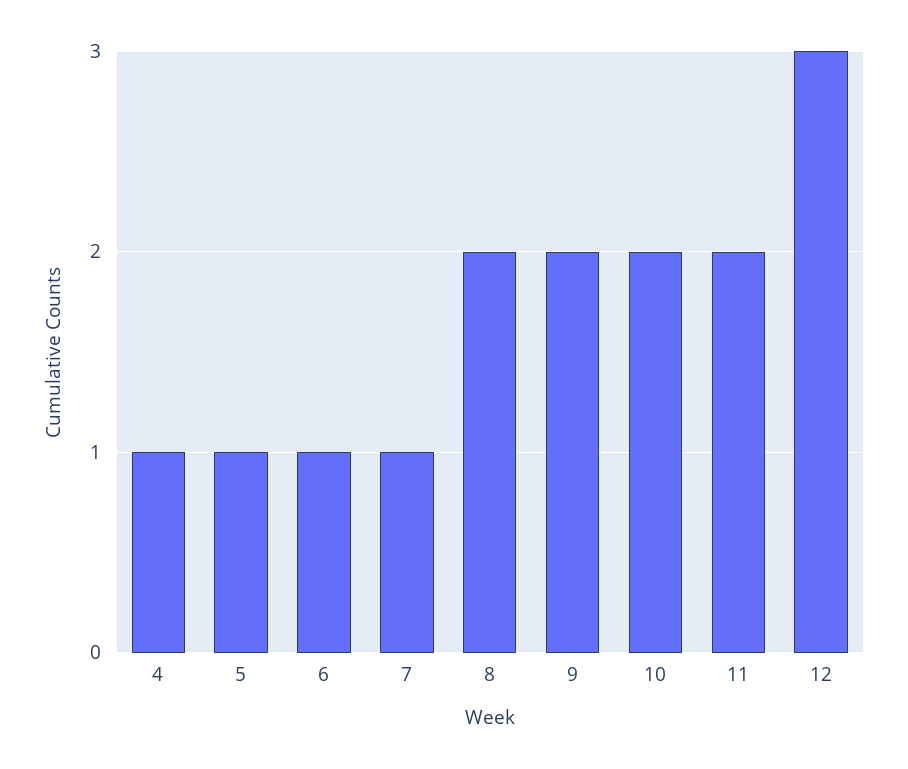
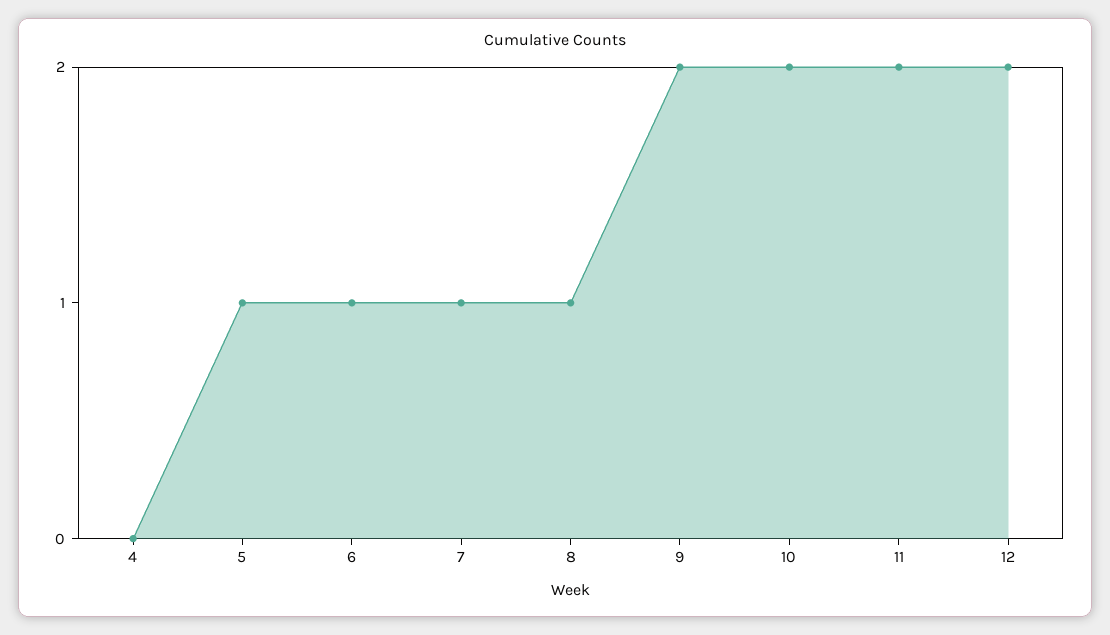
4: 1 -> 0
8: 2 -> 1
12: 3 -> 2

